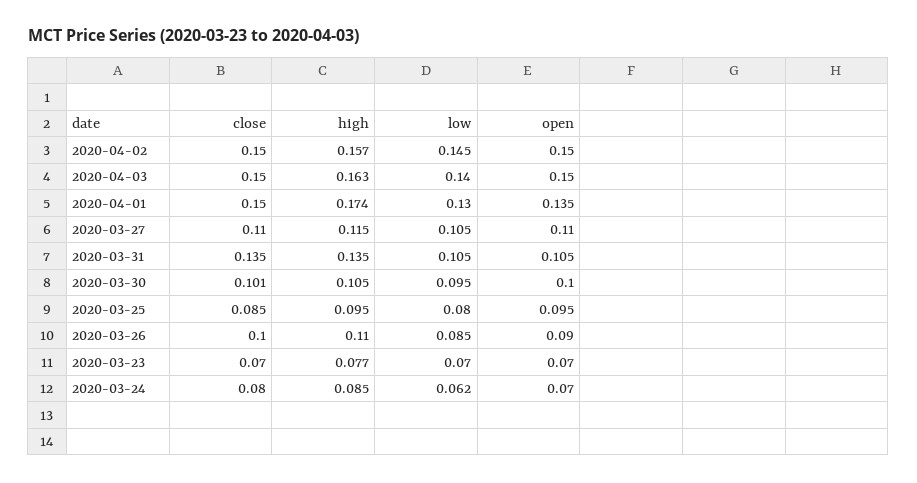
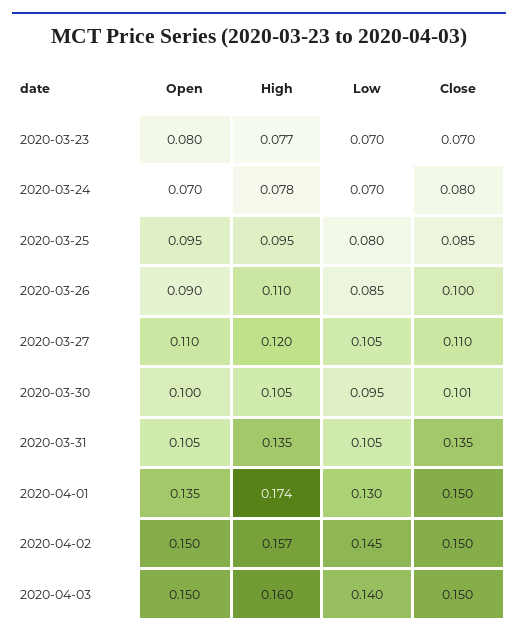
high, 2020-04-03: 0.163 -> 0.16
high, 2020-03-27: 0.115 -> 0.12
open, 2020-03-23: 0.07 -> 0.08
high, 2020-03-24: 0.085 -> 0.078
low, 2020-03-24: 0.062 -> 0.07

